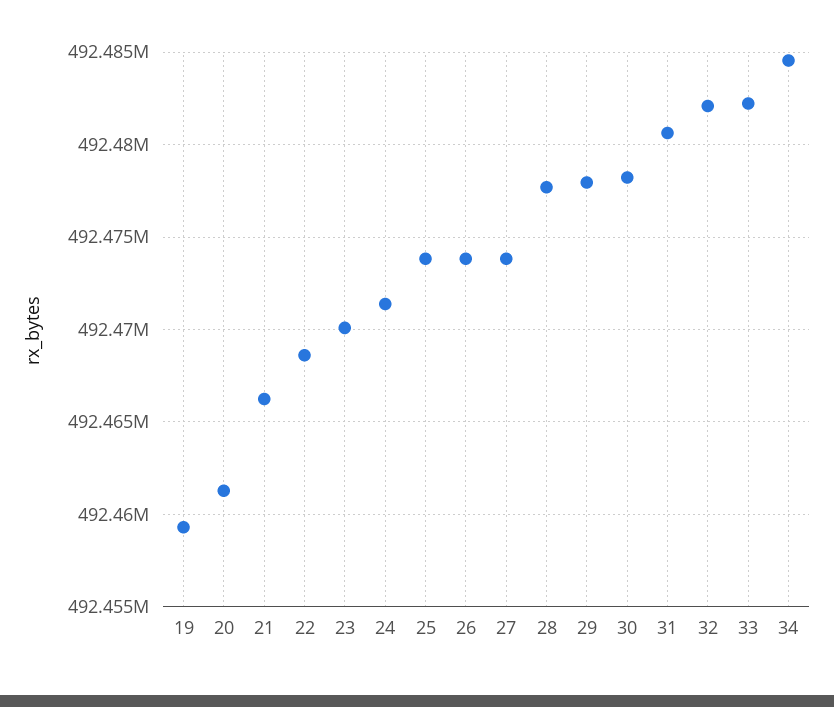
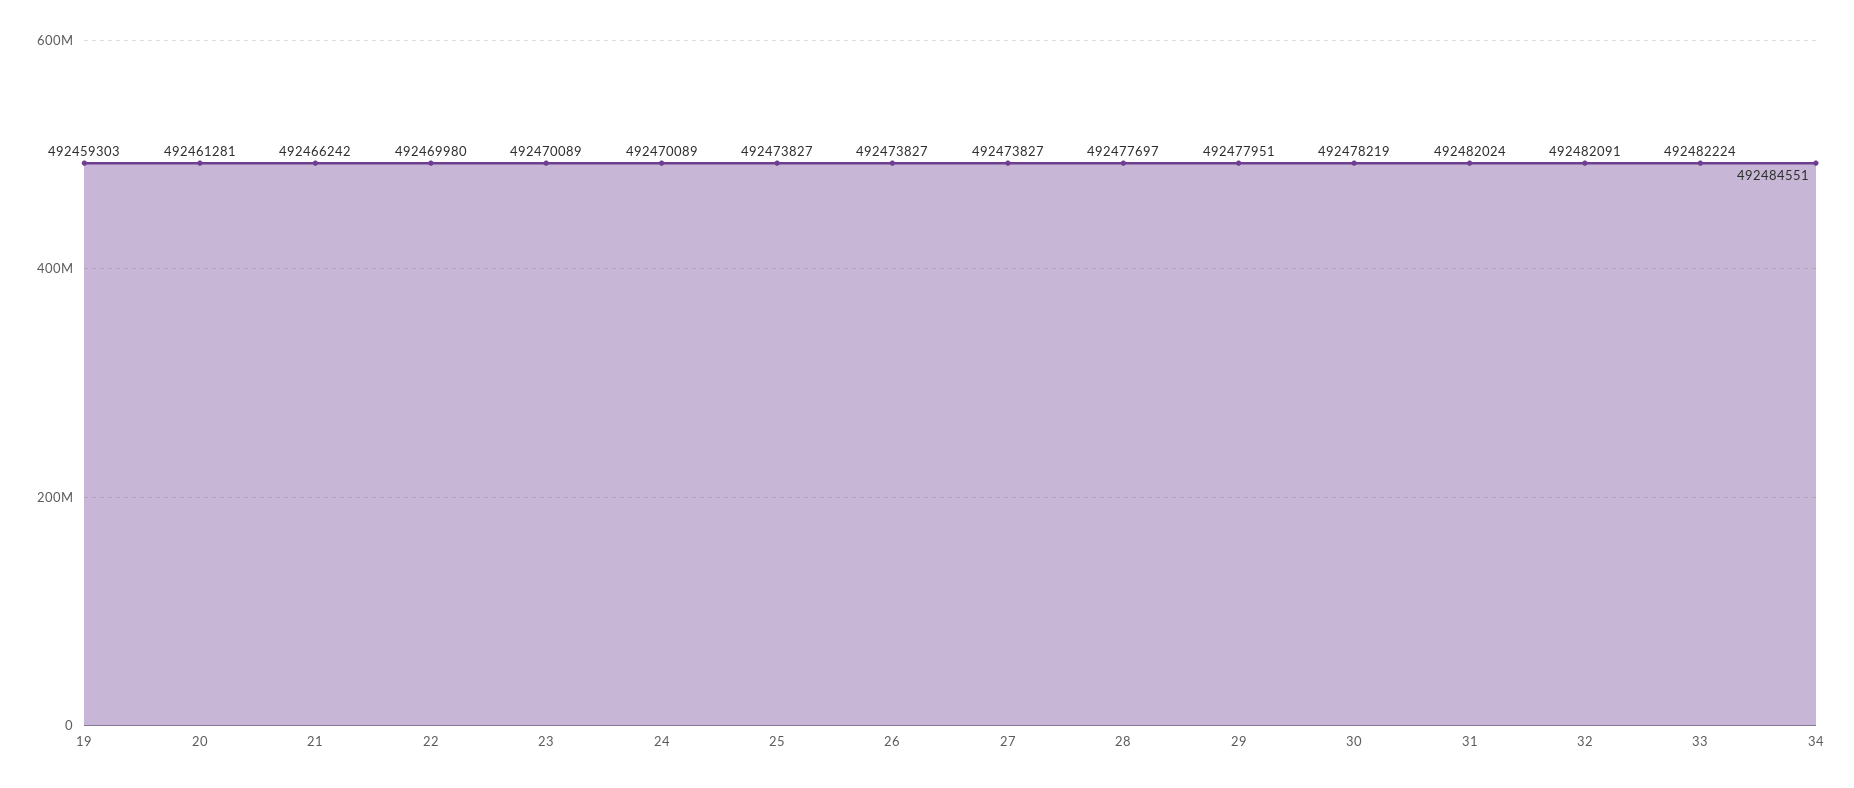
22: 492468500 -> 492469980
24: 492471500 -> 492470089
31: 492480500 -> 492482024

